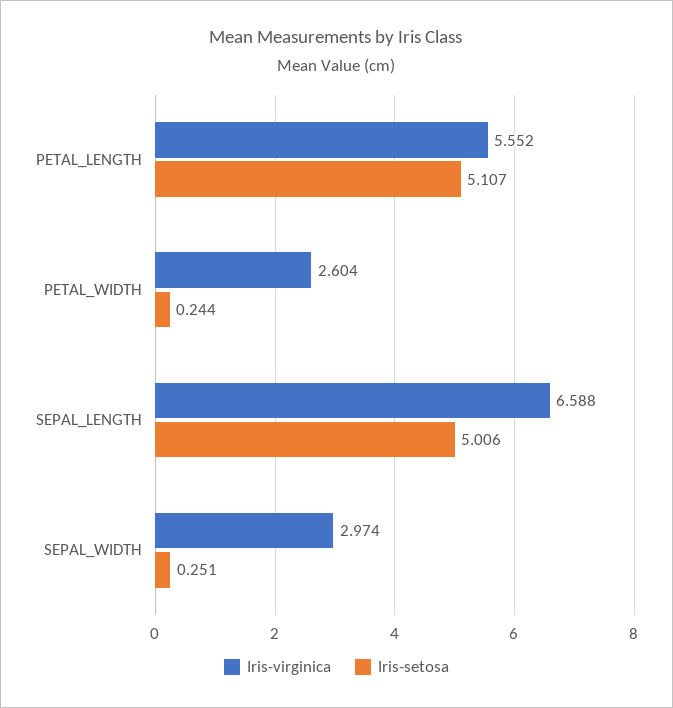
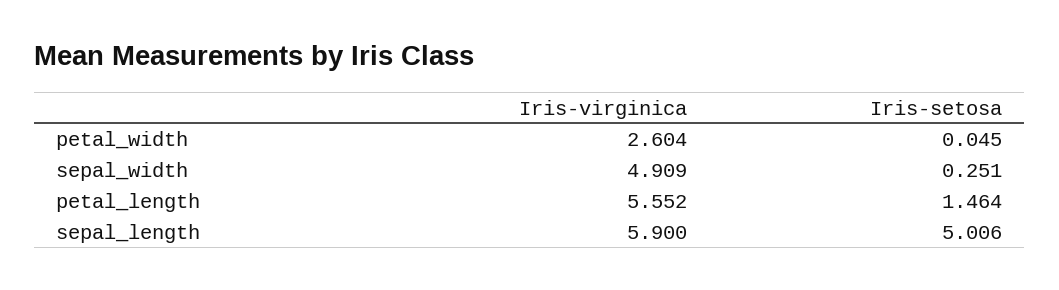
Iris-setosa, PETAL_LENGTH: 5.107 -> 1.464
Iris-setosa, PETAL_WIDTH: 0.244 -> 0.045
Iris-virginica, SEPAL_LENGTH: 6.588 -> 5.9
Iris-virginica, SEPAL_WIDTH: 2.974 -> 4.909

